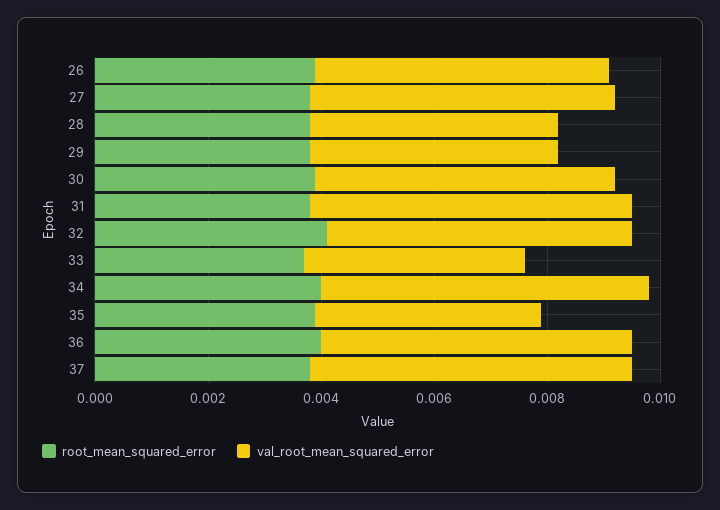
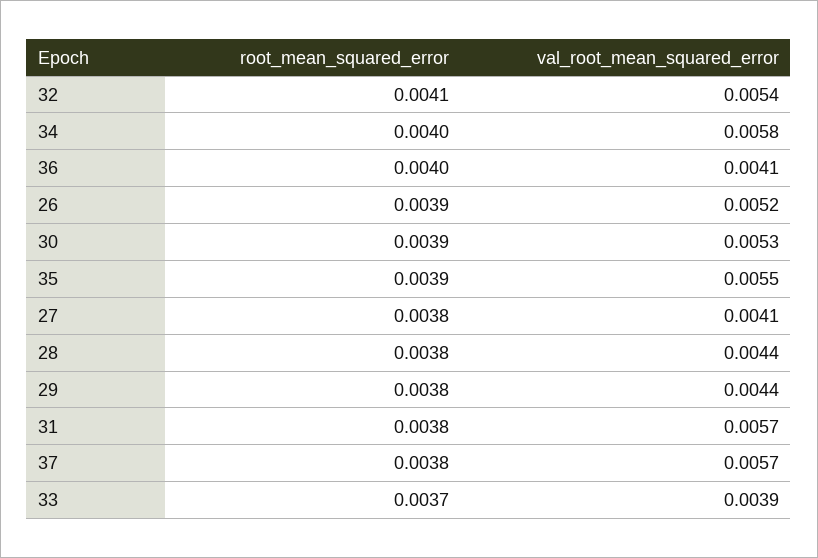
val_root_mean_squared_error, 27: 0.0055 -> 0.0041
val_root_mean_squared_error, 35: 0.004 -> 0.0055
val_root_mean_squared_error, 36: 0.0055 -> 0.0041

